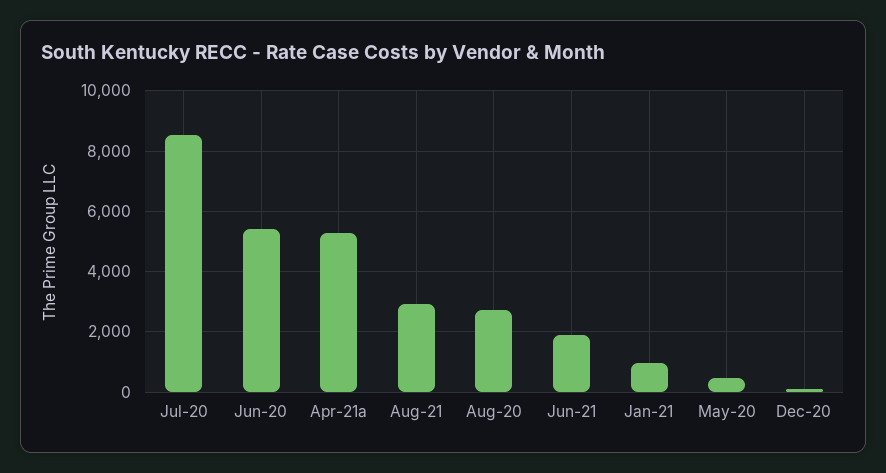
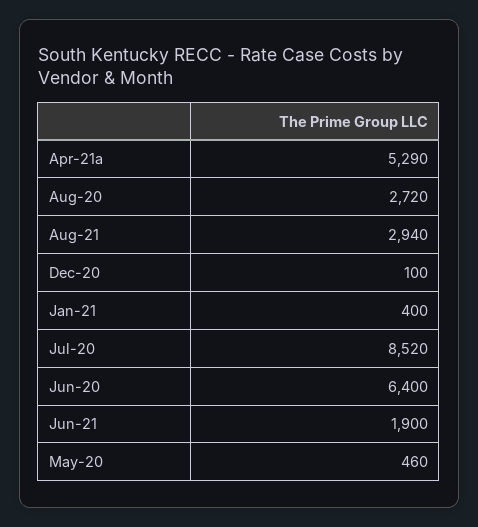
Jun-20: 5400 -> 6400
Jan-21: 1000 -> 400

